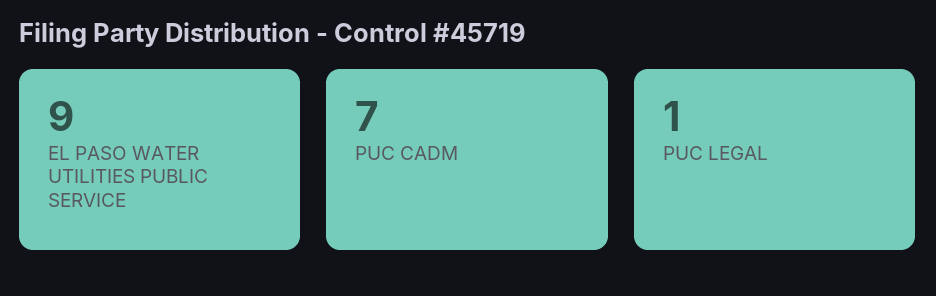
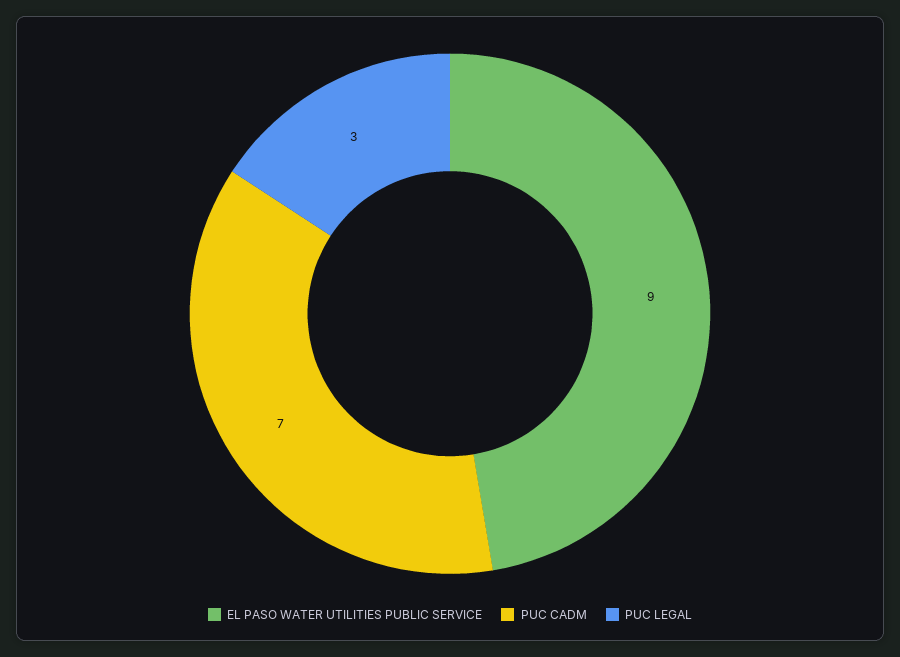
PUC LEGAL: 1 -> 3

